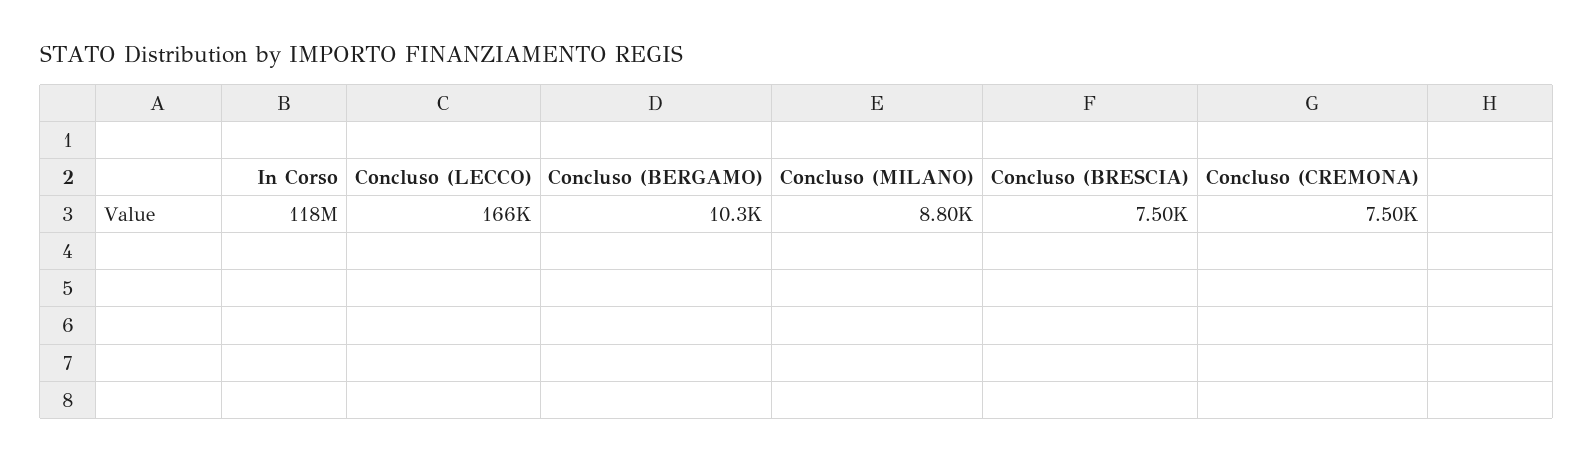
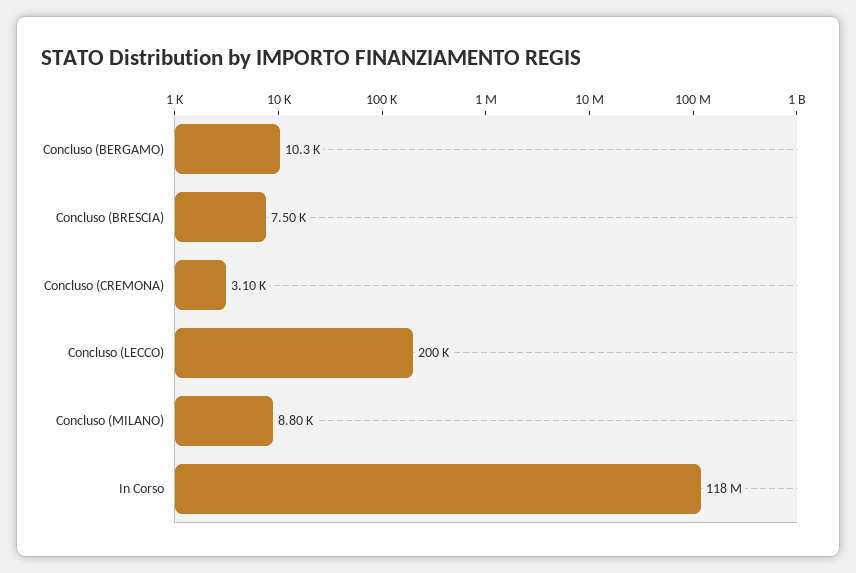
Concluso (LECCO): 166000 -> 200000
Concluso (CREMONA): 7500 -> 3100

